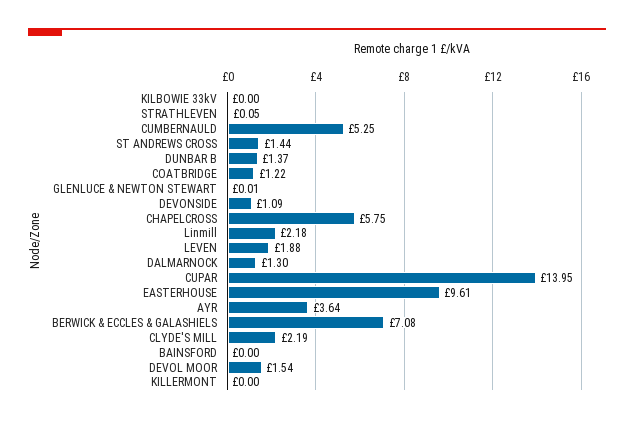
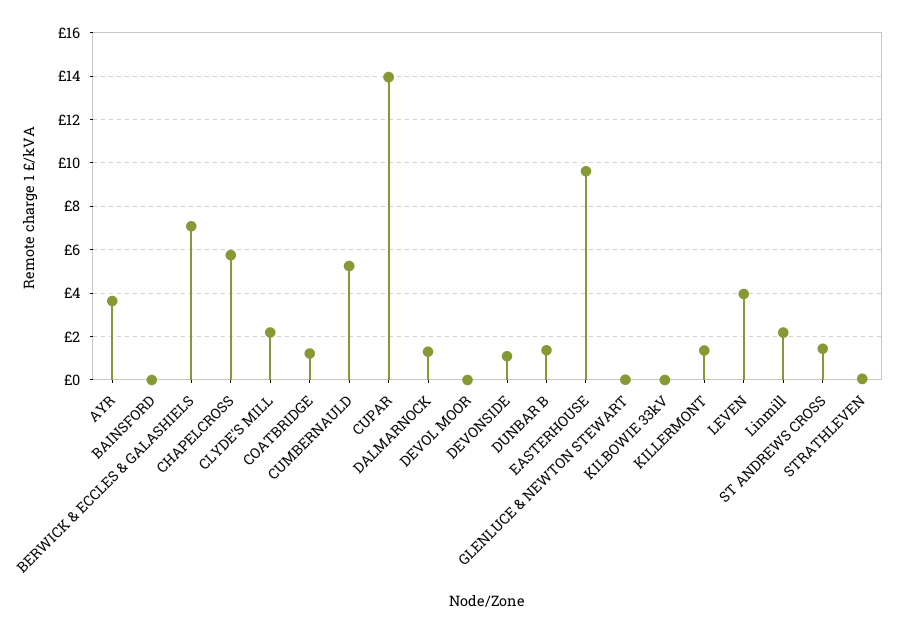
LEVEN: 1.88 -> 4
DEVOL MOOR: 1.54 -> 0
KILLERMONT: 0 -> 1.5

